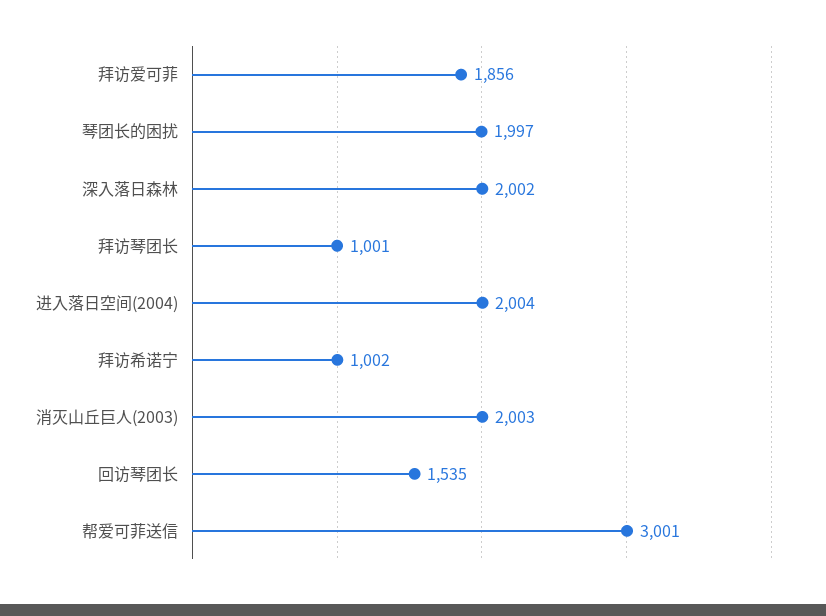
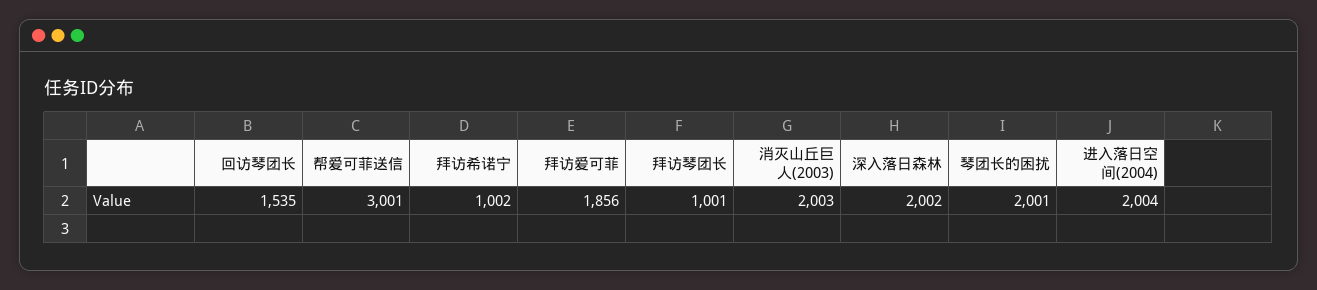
琴团长的困扰: 1997 -> 2001

